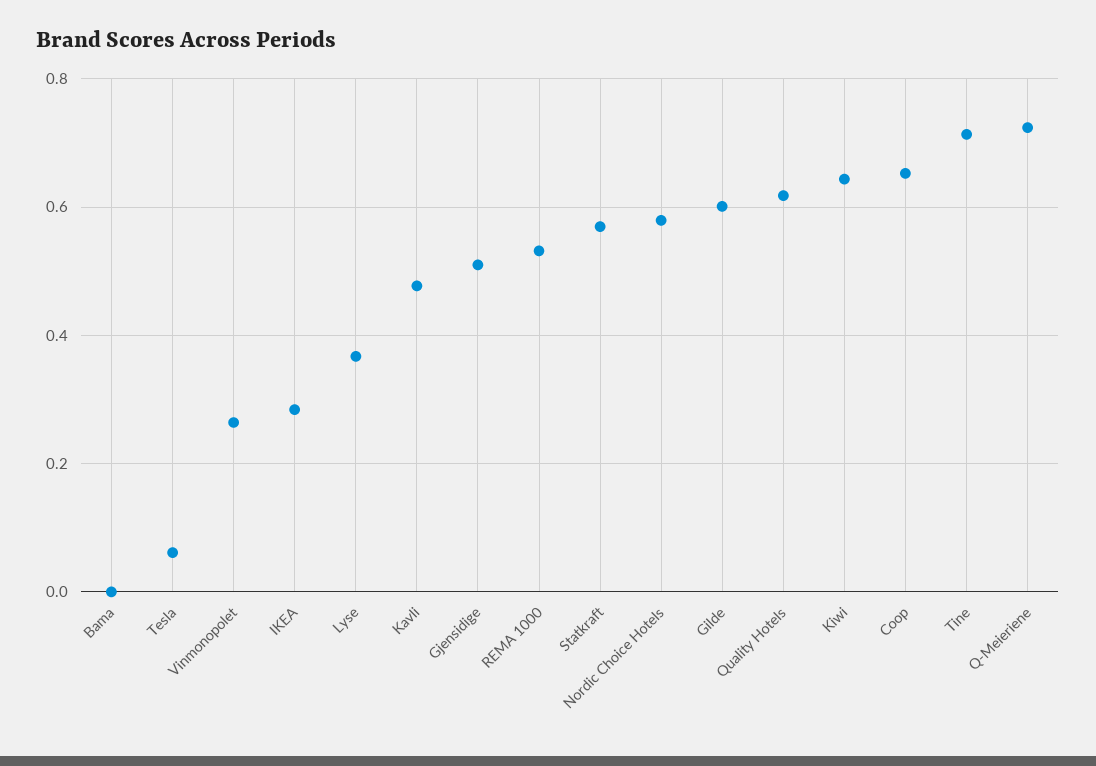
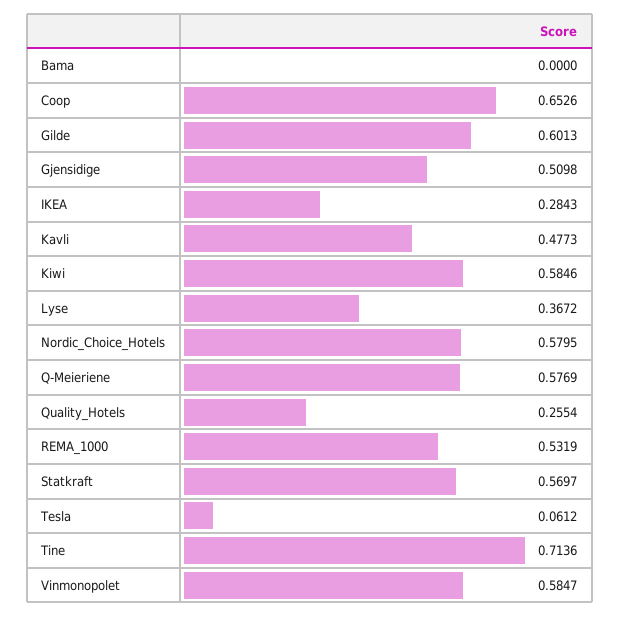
Vinmonopolet: 0.26 -> 0.5847
Quality Hotels: 0.62 -> 0.2554
Kiwi: 0.64 -> 0.5846
Q-Meieriene: 0.72 -> 0.5769

